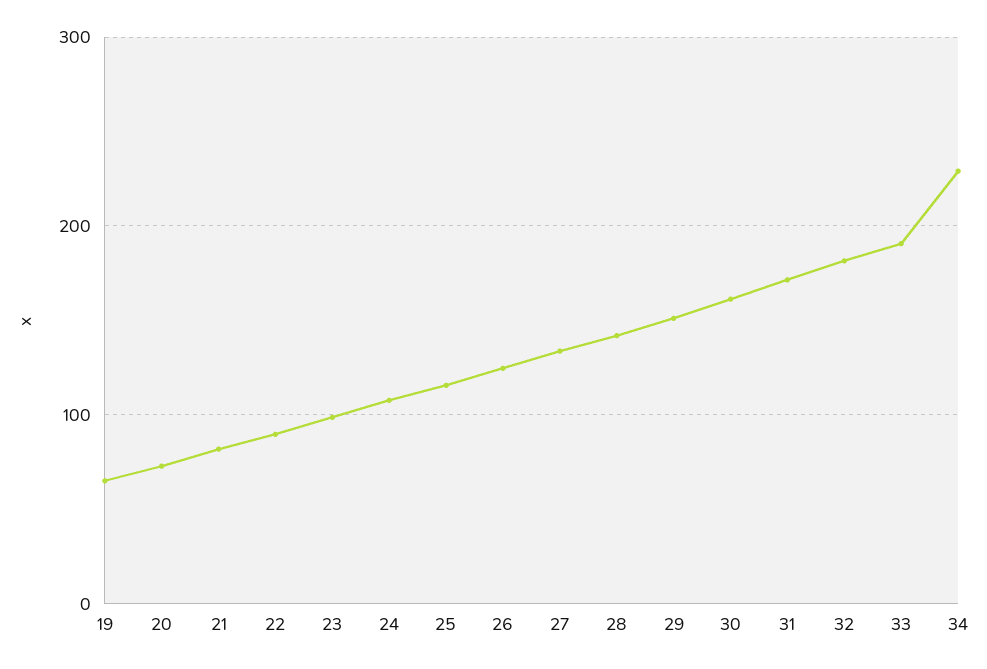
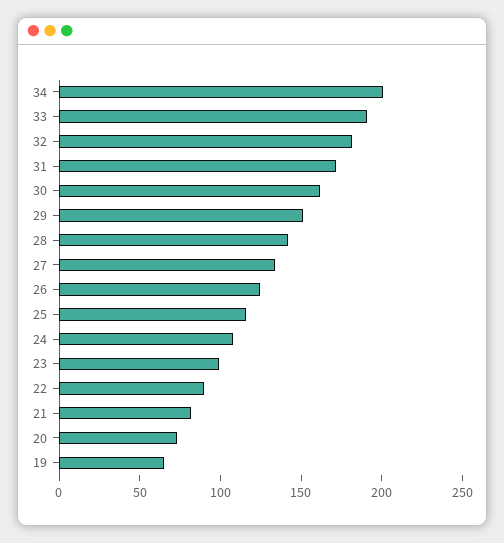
34: 230 -> 200

